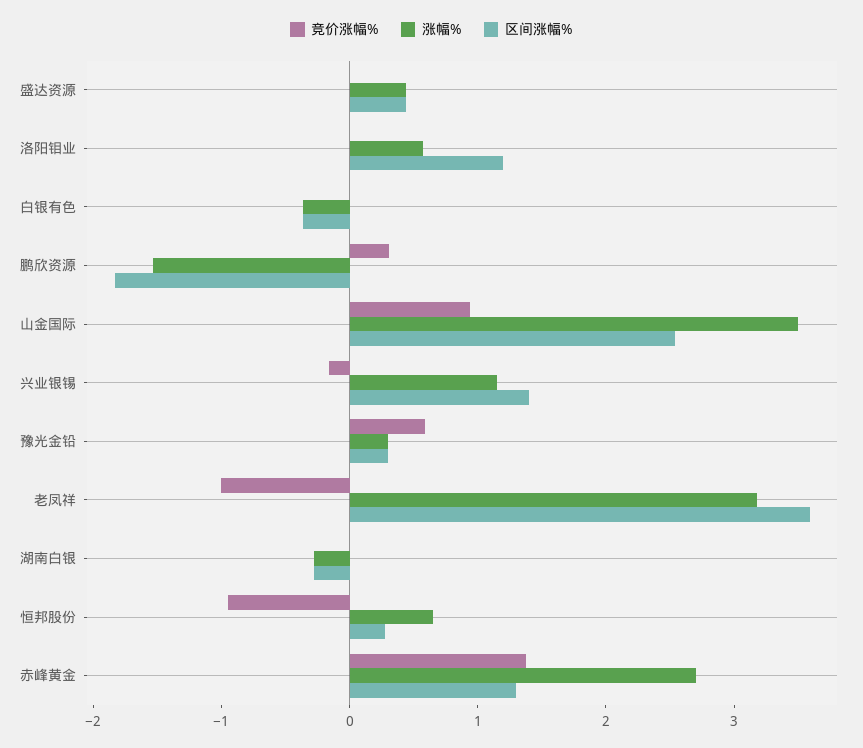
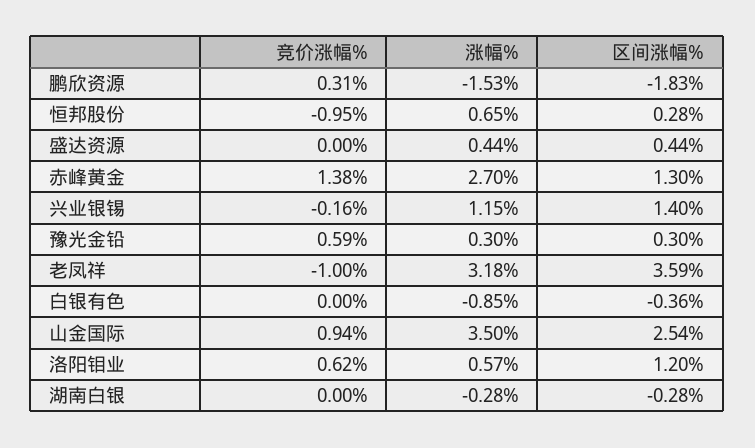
竞价涨幅%, 洛阳钼业: 0 -> 0.62
涨幅%, 白银有色: -0.4 -> -0.85

